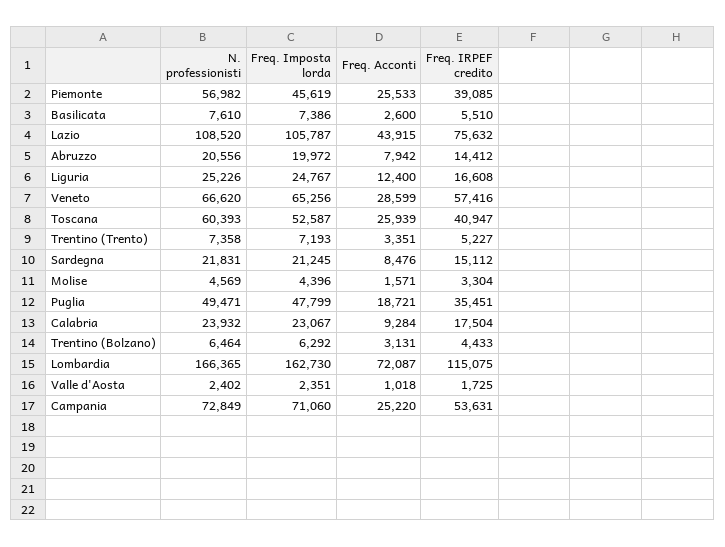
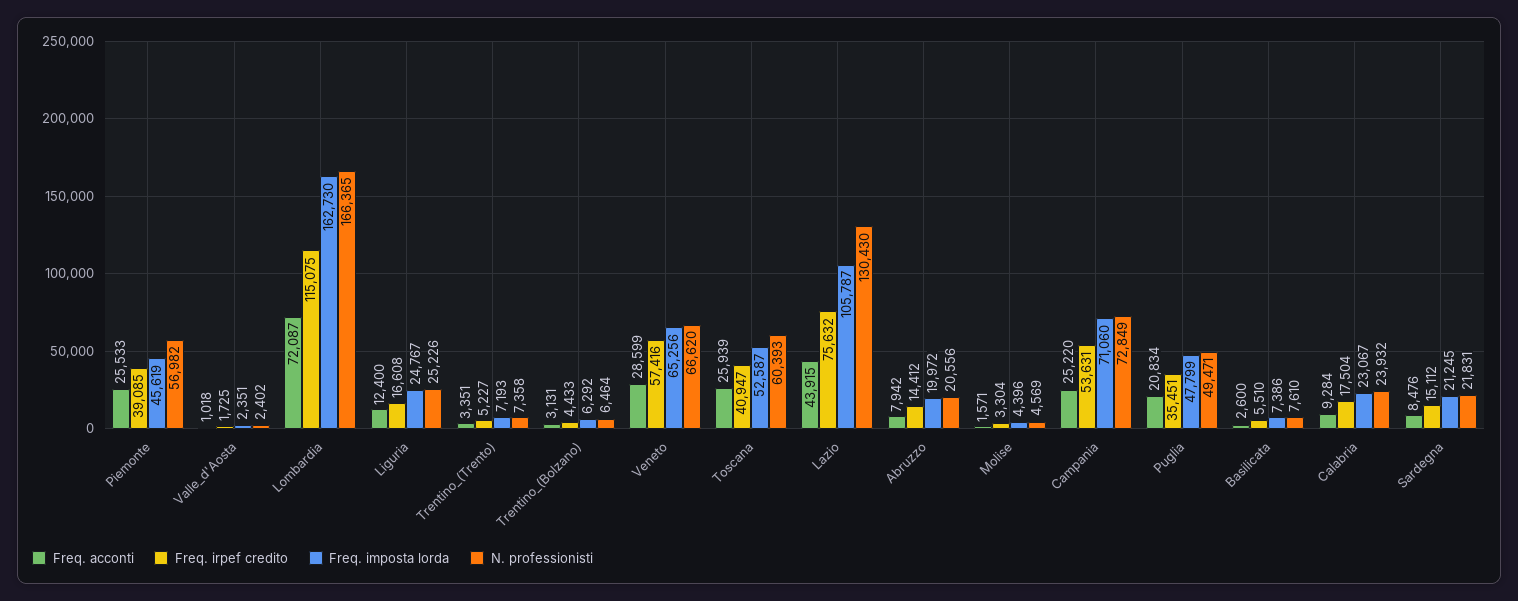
N. professionisti, Lazio: 108520 -> 130430
Freq. Acconti, Puglia: 18721 -> 20834

